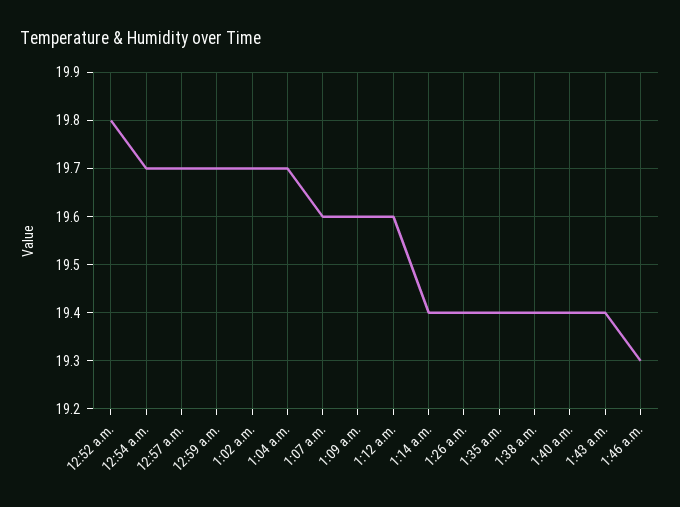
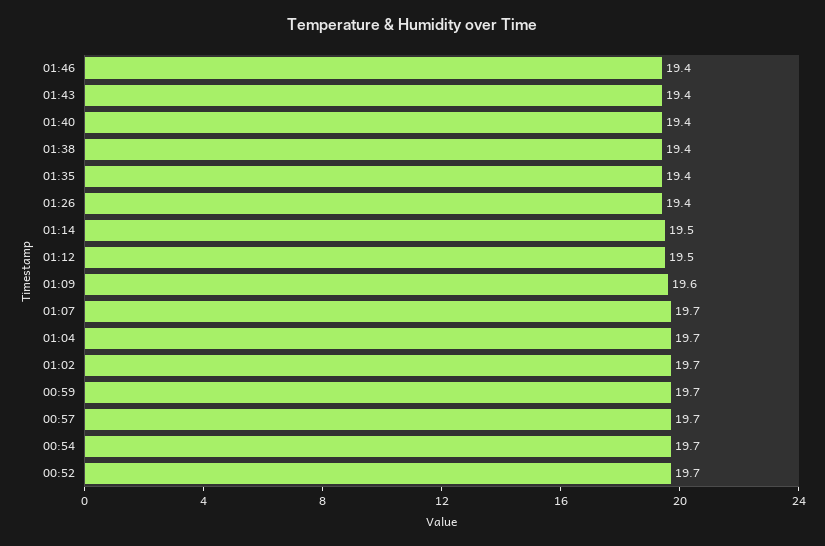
12:52 a.m.: 19.8 -> 19.7
1:07 a.m.: 19.6 -> 19.7
1:12 a.m.: 19.6 -> 19.5
1:14 a.m.: 19.4 -> 19.5
1:46 a.m.: 19.3 -> 19.4

